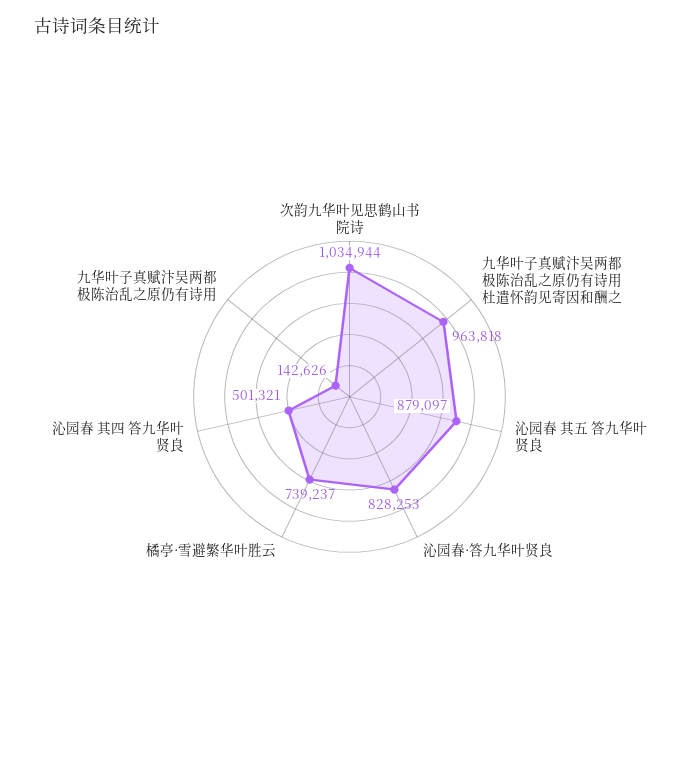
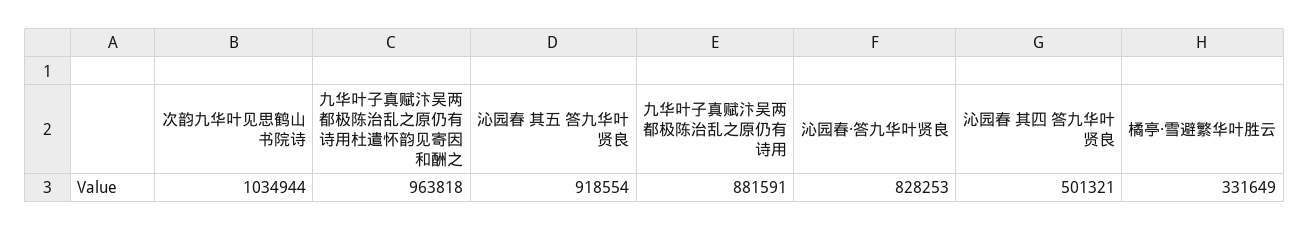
沁园春 其五 答九华叶贤良: 879097 -> 918554
橘亭·雪避繁华叶胜云: 739237 -> 331649
九华叶子真赋汴吴两都极陈治乱之原仍有诗用: 142626 -> 881591

